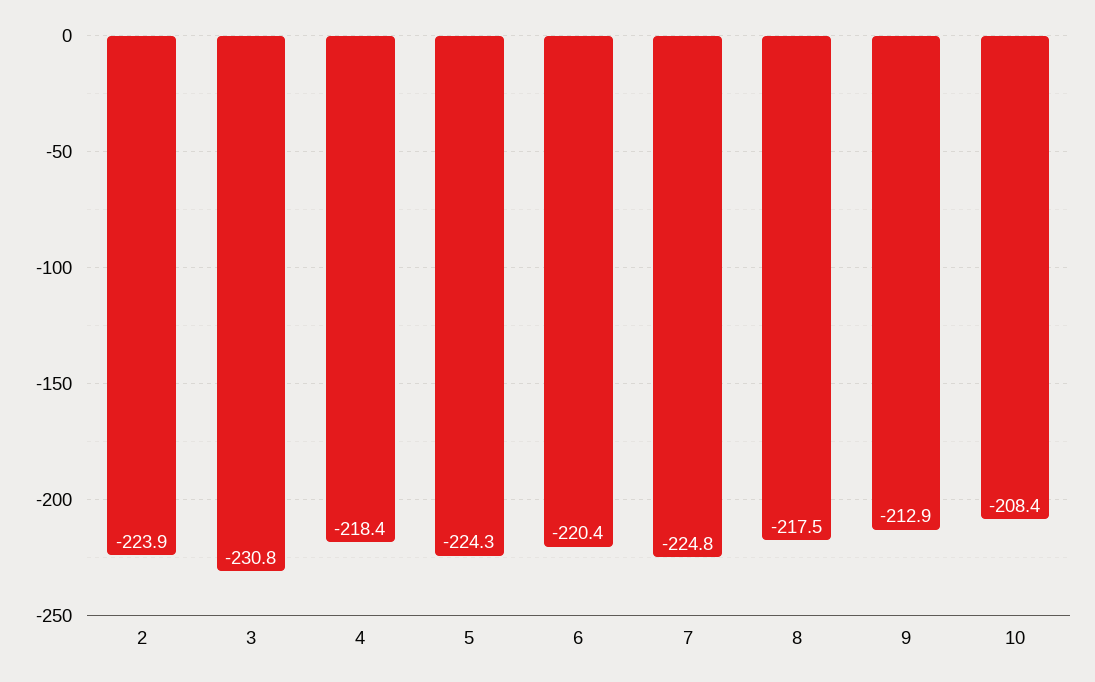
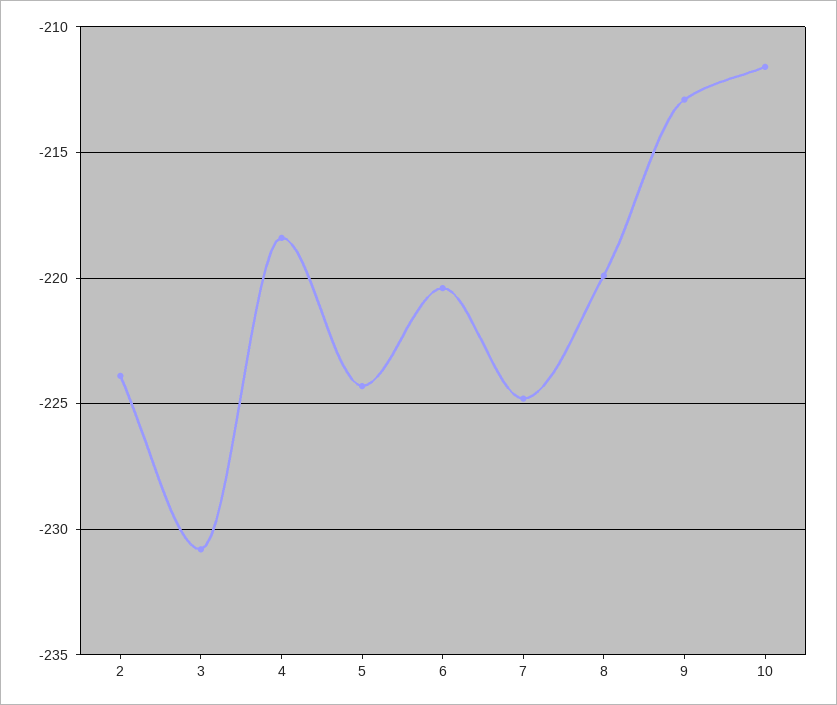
8: -217.5 -> -220
10: -208.4 -> -211.5

